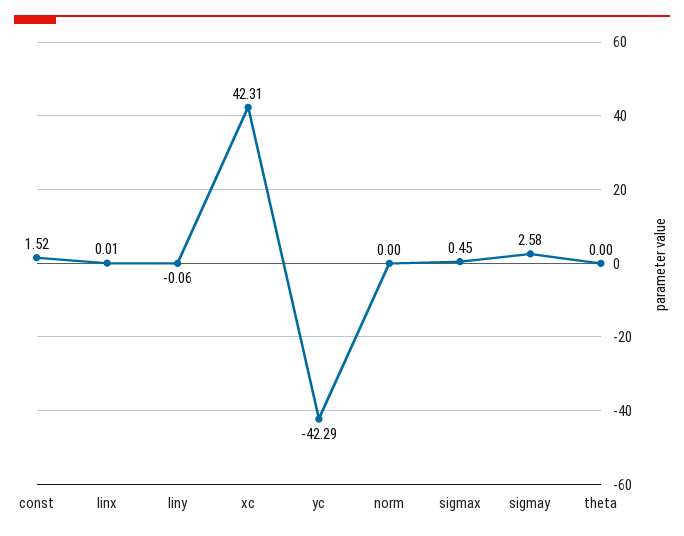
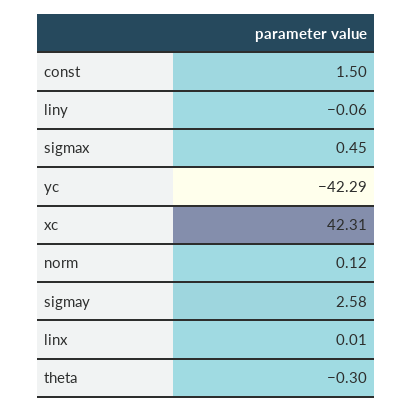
const: 1.52 -> 1.5
norm: 0 -> 0.12
theta: 0 -> -0.3

